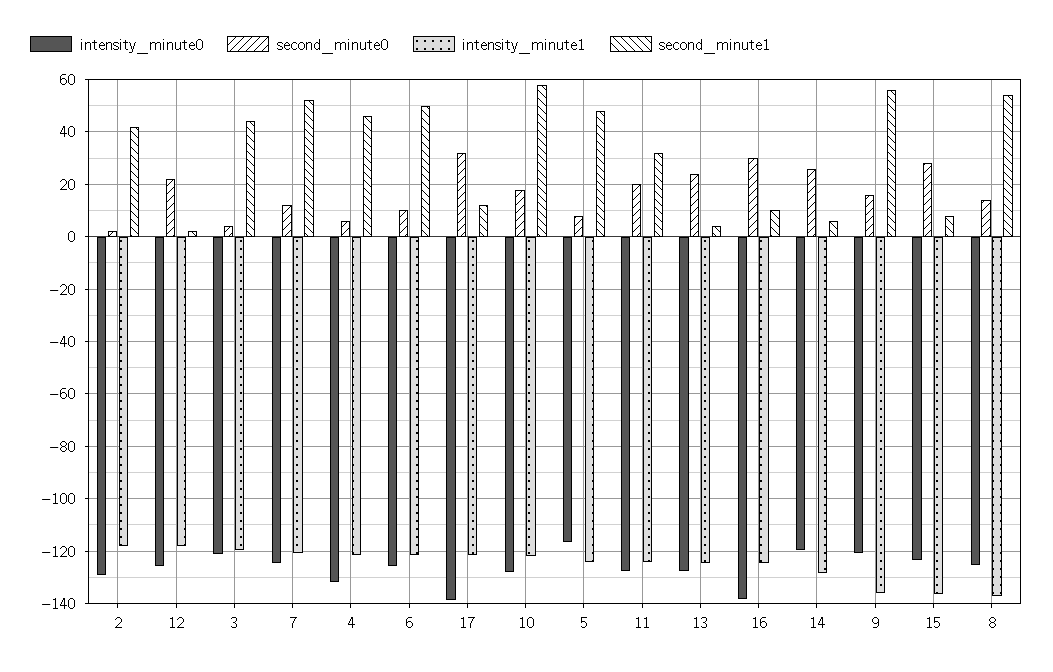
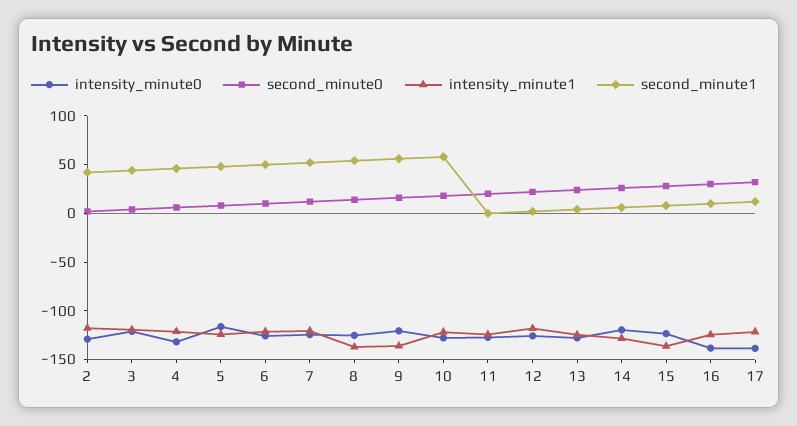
second_minute1, 11: 32.5 -> 0

